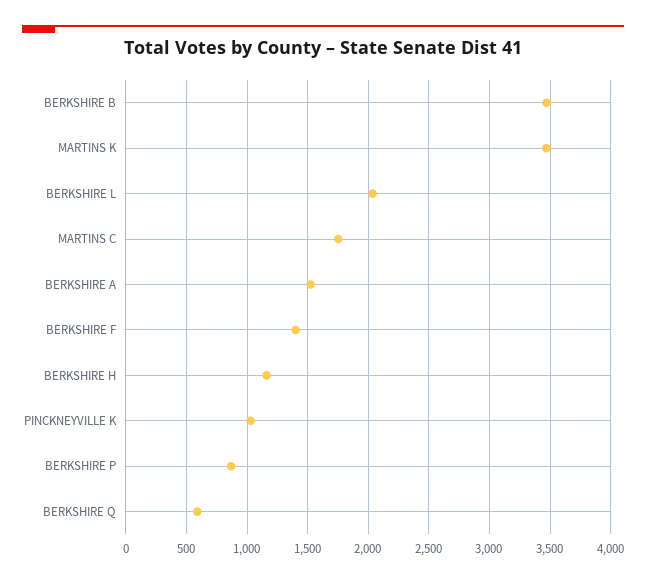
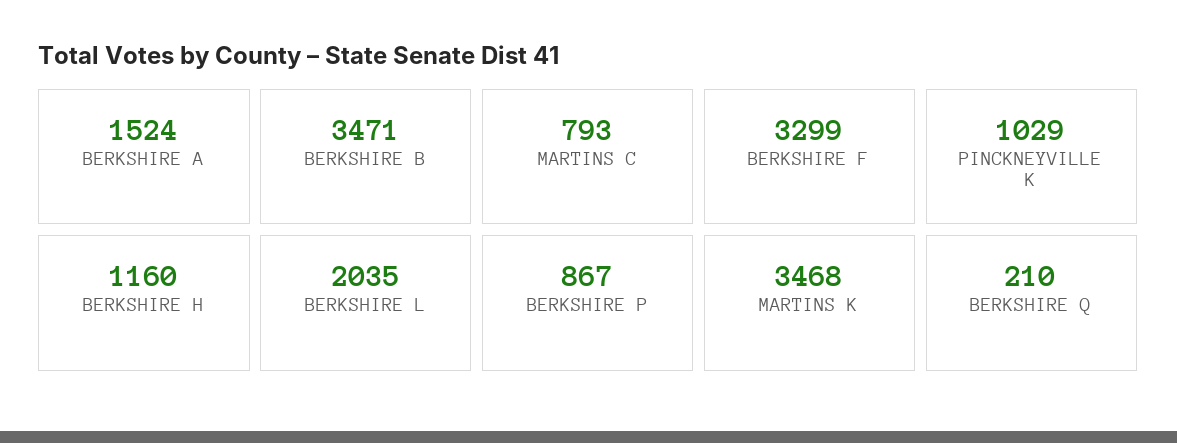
MARTINS C: 1750 -> 793
BERKSHIRE F: 1400 -> 3299
BERKSHIRE Q: 600 -> 210

